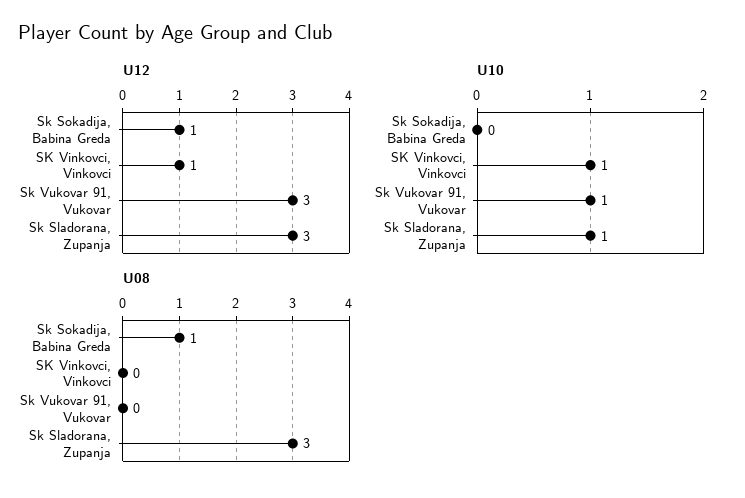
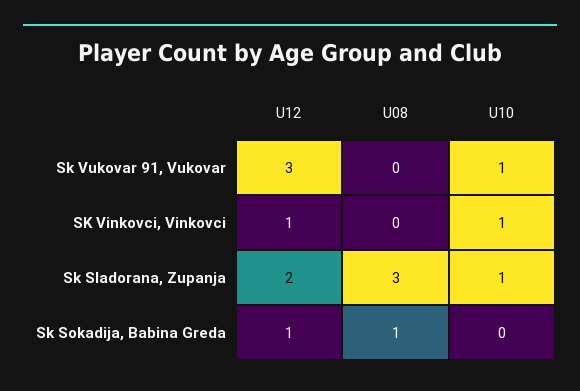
U12, Sk Sladorana, Zupanja: 3 -> 2

